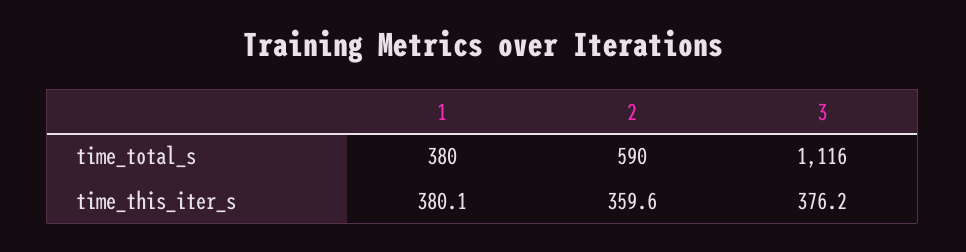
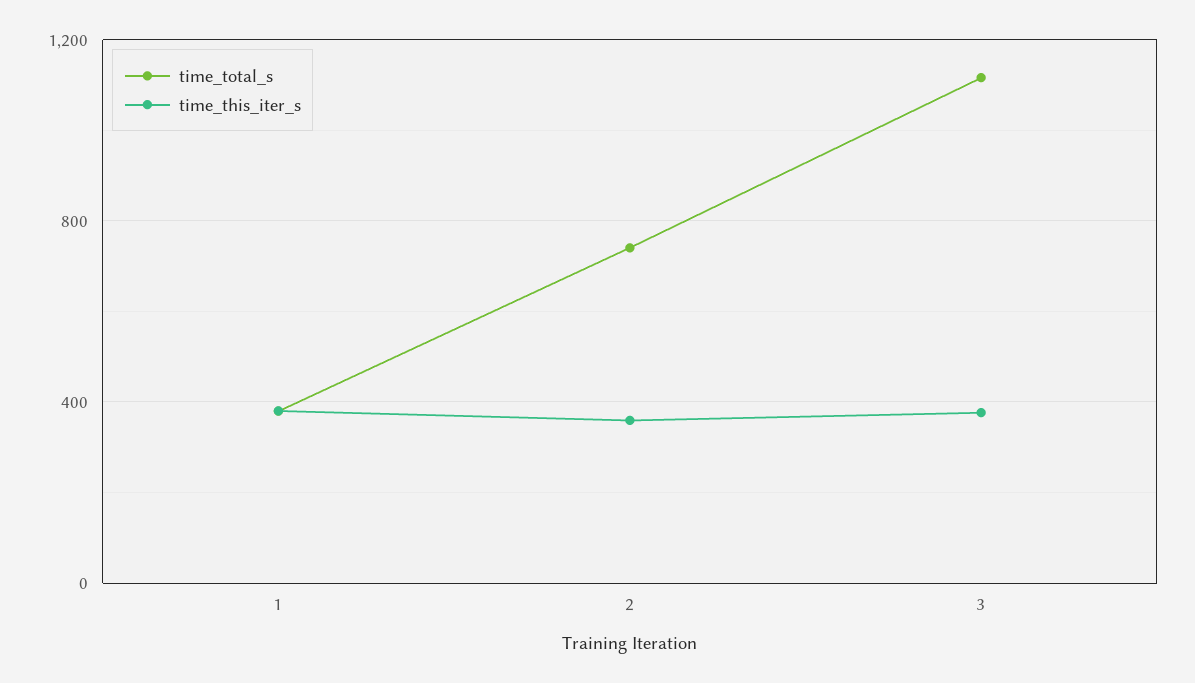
time_total_s, 2: 590 -> 750

